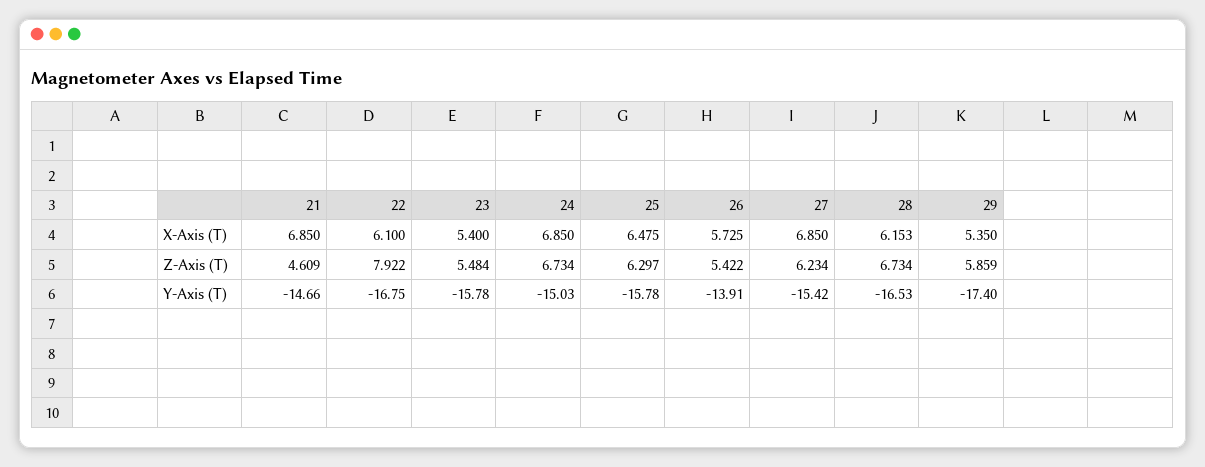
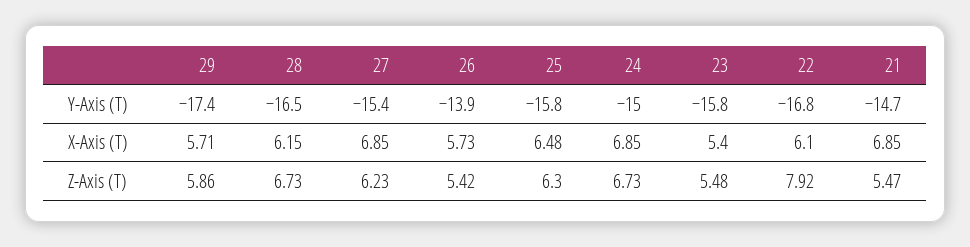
29, X-Axis (T): 5.35 -> 5.71
21, Z-Axis (T): 4.609 -> 5.47

